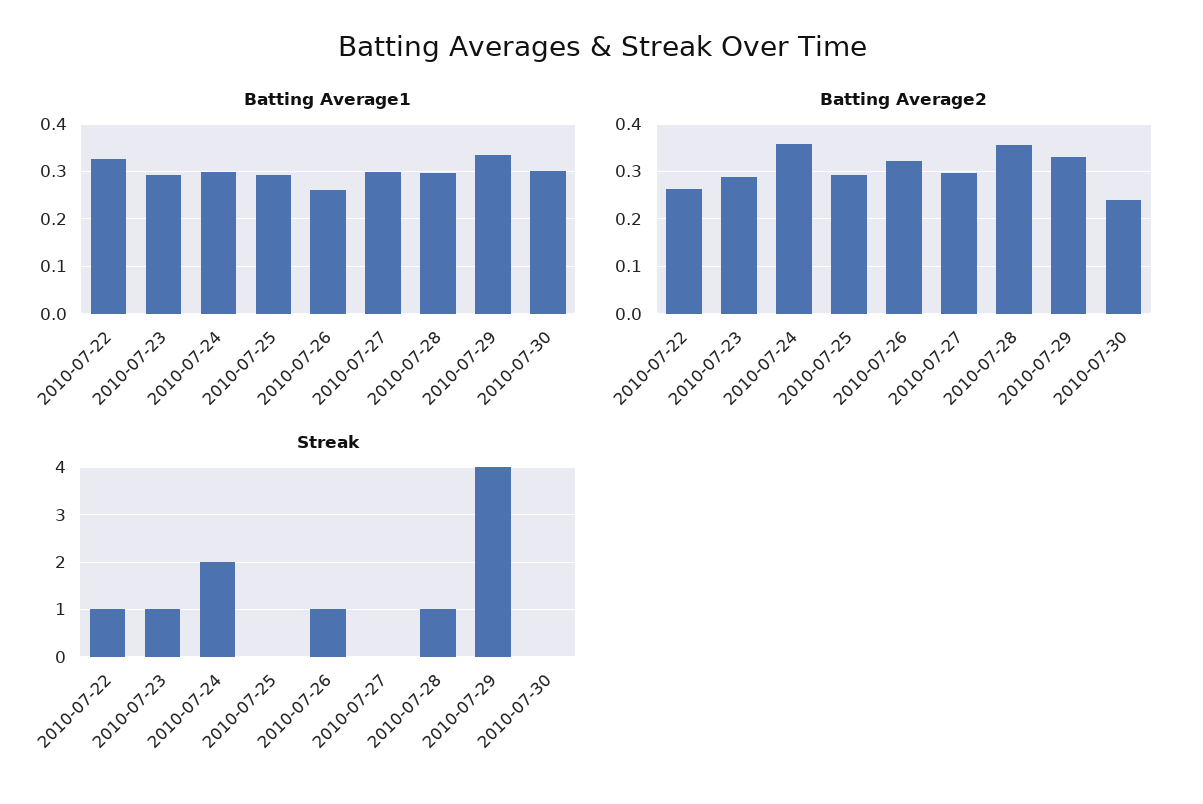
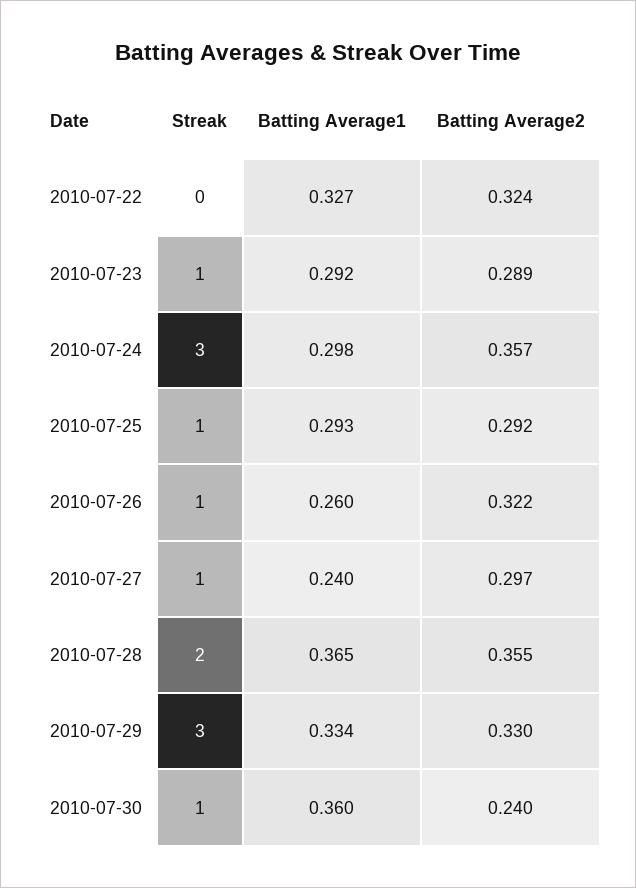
Batting Average1, 2010-07-27: 0.3 -> 0.24
Batting Average1, 2010-07-28: 0.3 -> 0.365
Batting Average1, 2010-07-30: 0.3 -> 0.36
Batting Average2, 2010-07-22: 0.26 -> 0.324
Streak, 2010-07-22: 1 -> 0
Streak, 2010-07-24: 2 -> 3
Streak, 2010-07-25: 0 -> 1
Streak, 2010-07-27: 0 -> 1
Streak, 2010-07-28: 1 -> 2
Streak, 2010-07-29: 4 -> 3
Streak, 2010-07-30: 0 -> 1

